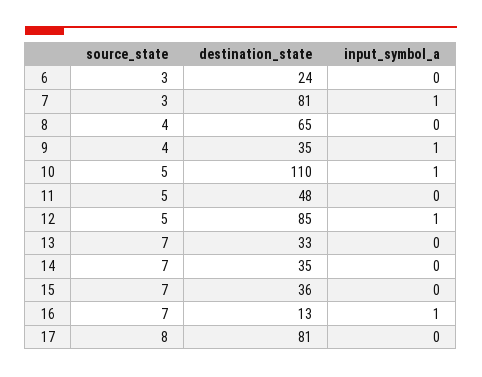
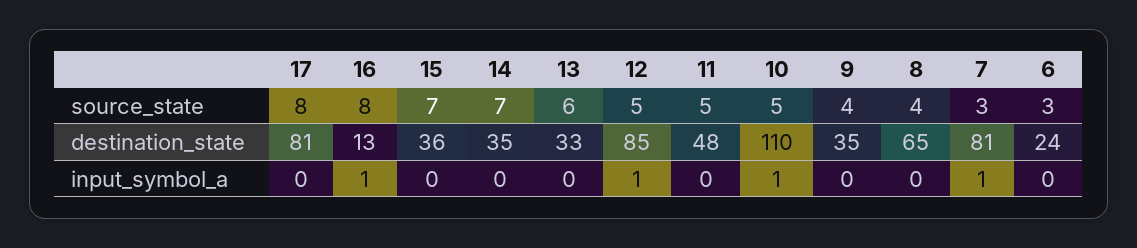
input_symbol_a, 9: 1 -> 0
source_state, 13: 7 -> 6
source_state, 16: 7 -> 8

